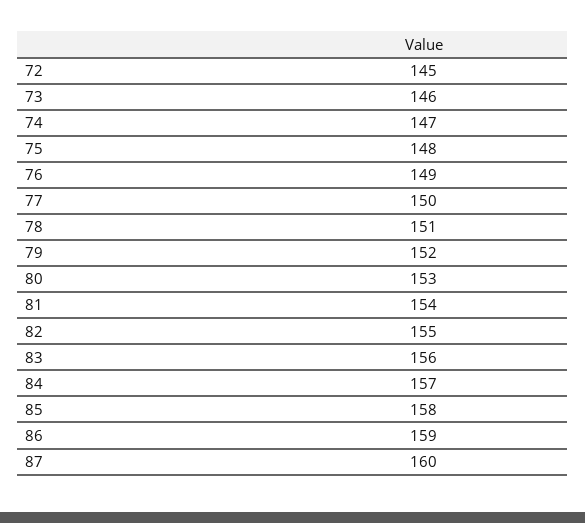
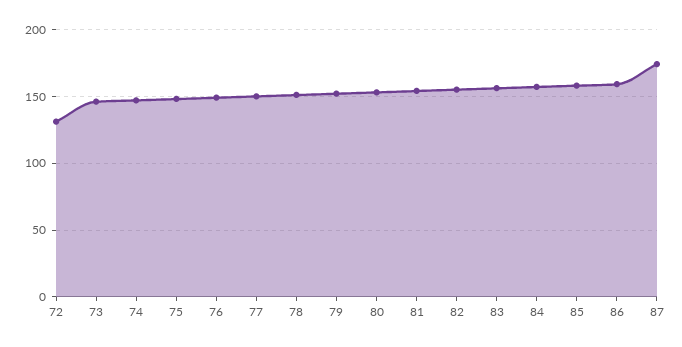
72: 145 -> 130
87: 160 -> 175

